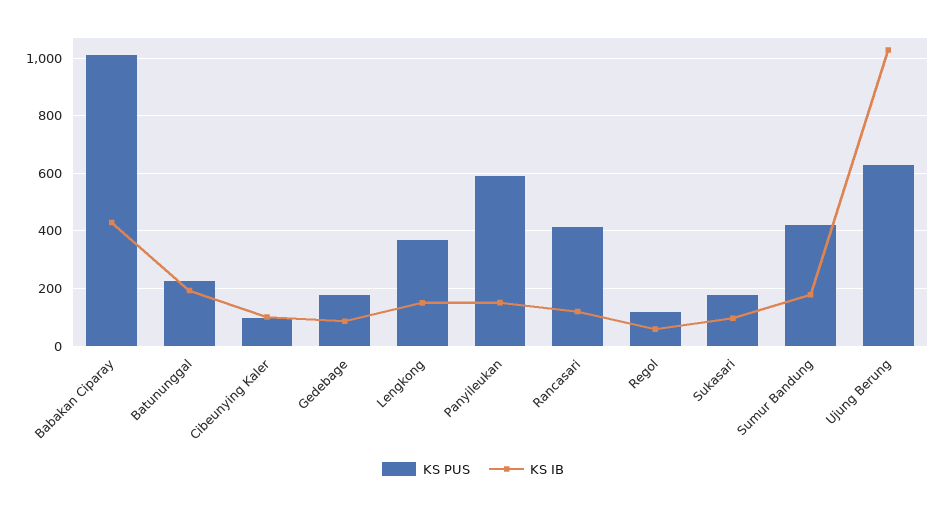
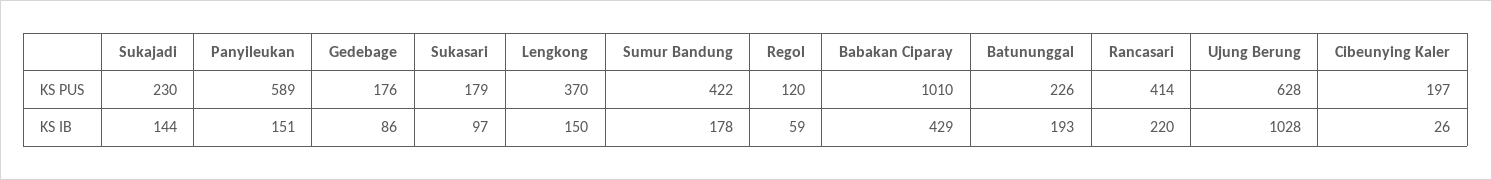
KS PUS, Cibeunying Kaler: 100 -> 197
KS IB, Cibeunying Kaler: 100 -> 26
KS IB, Rancasari: 125 -> 220
KS PUS, Sukajadi: none -> 230
KS IB, Sukajadi: none -> 144

